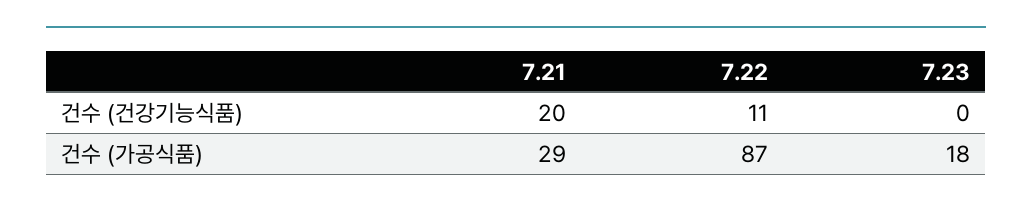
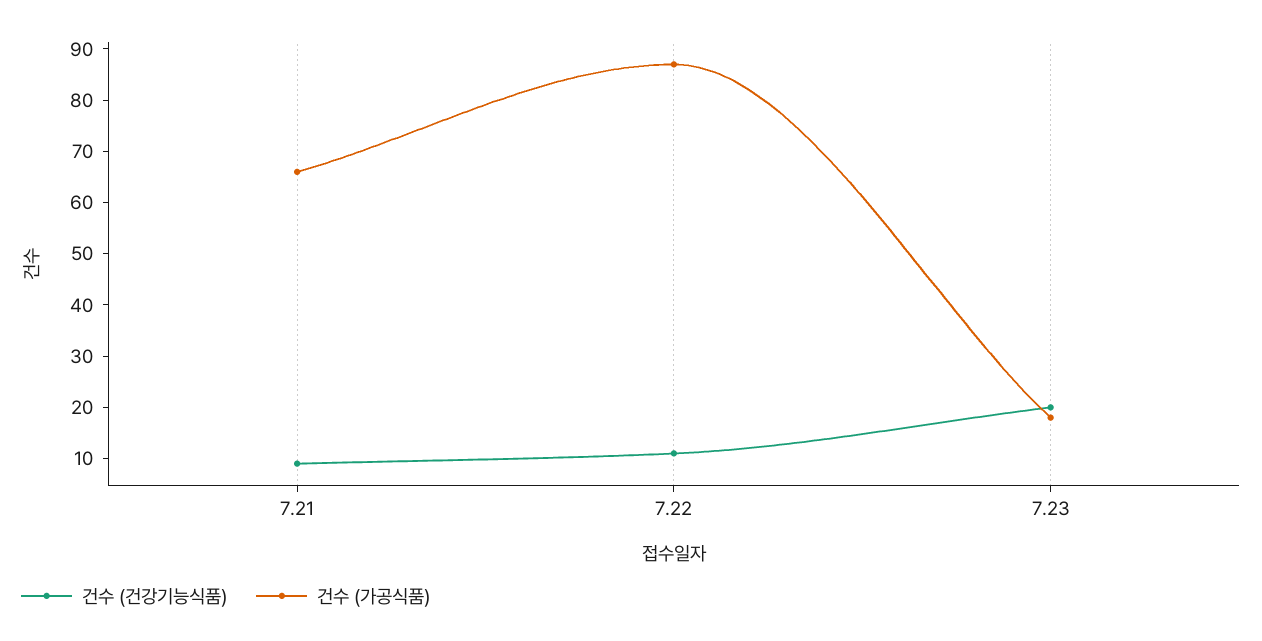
건수 (건강기능식품), 7.21: 20 -> 10
건수 (건강기능식품), 7.23: 0 -> 20
건수 (가공식품), 7.21: 29 -> 65

